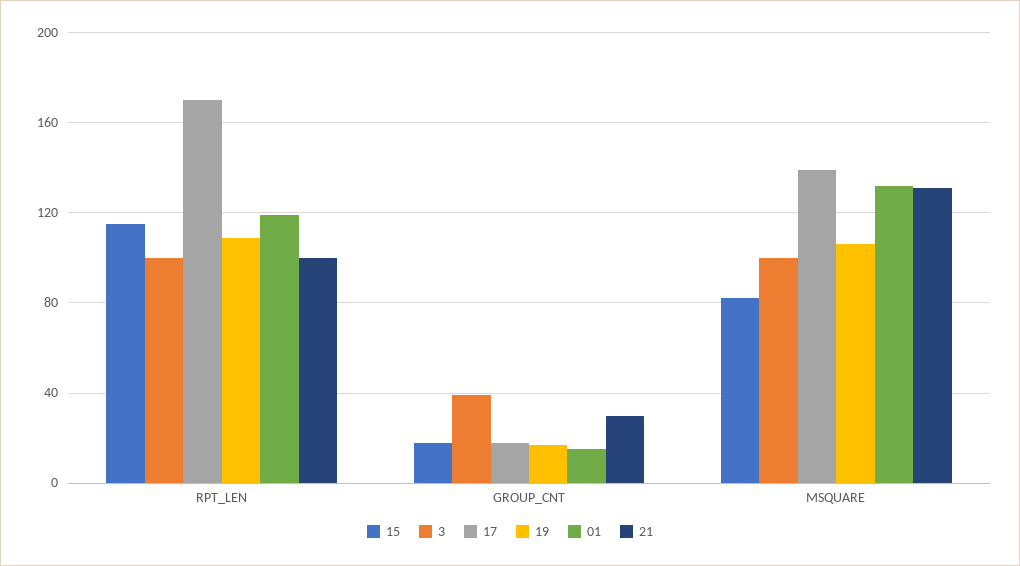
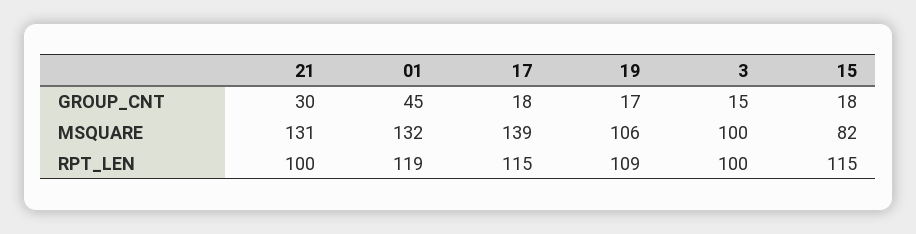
17, RPT_LEN: 170 -> 115
3, GROUP_CNT: 40 -> 15
01, GROUP_CNT: 15 -> 45

